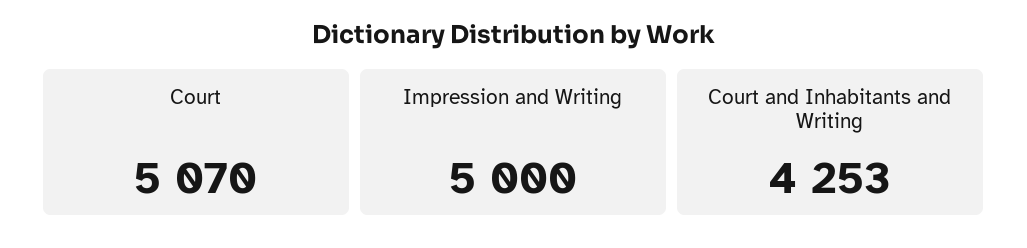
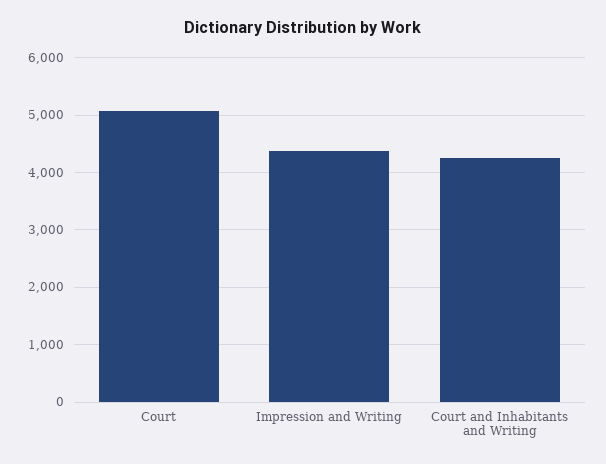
Impression and Writing: 5000 -> 4400

